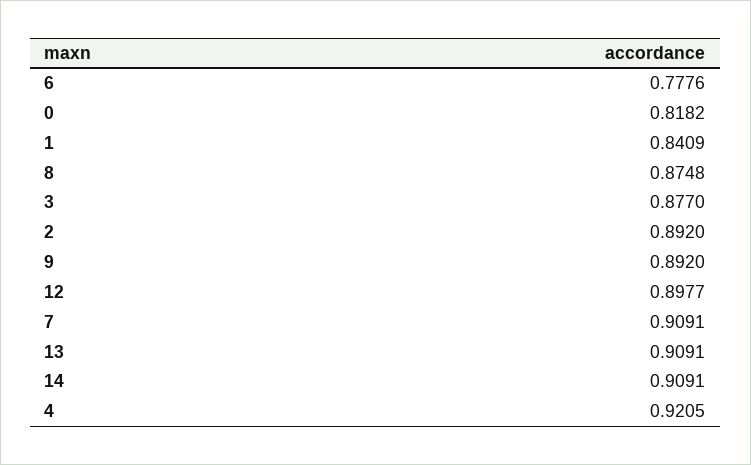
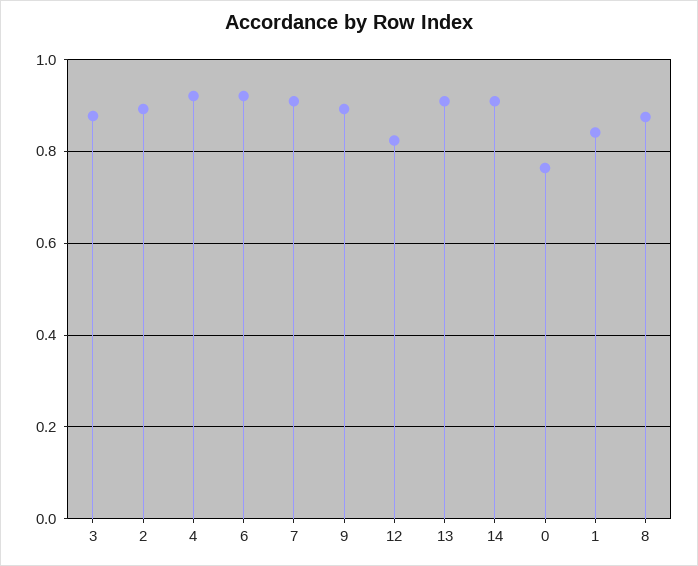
6: 0.7776 -> 0.92
0: 0.8182 -> 0.76
12: 0.8977 -> 0.82

